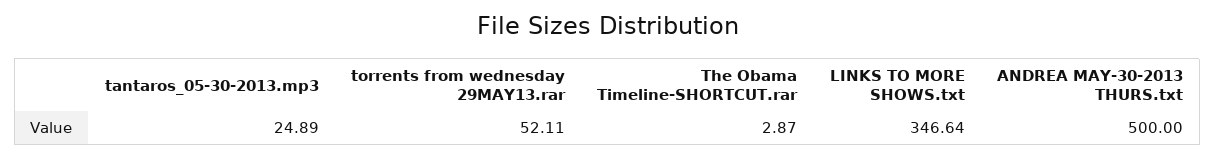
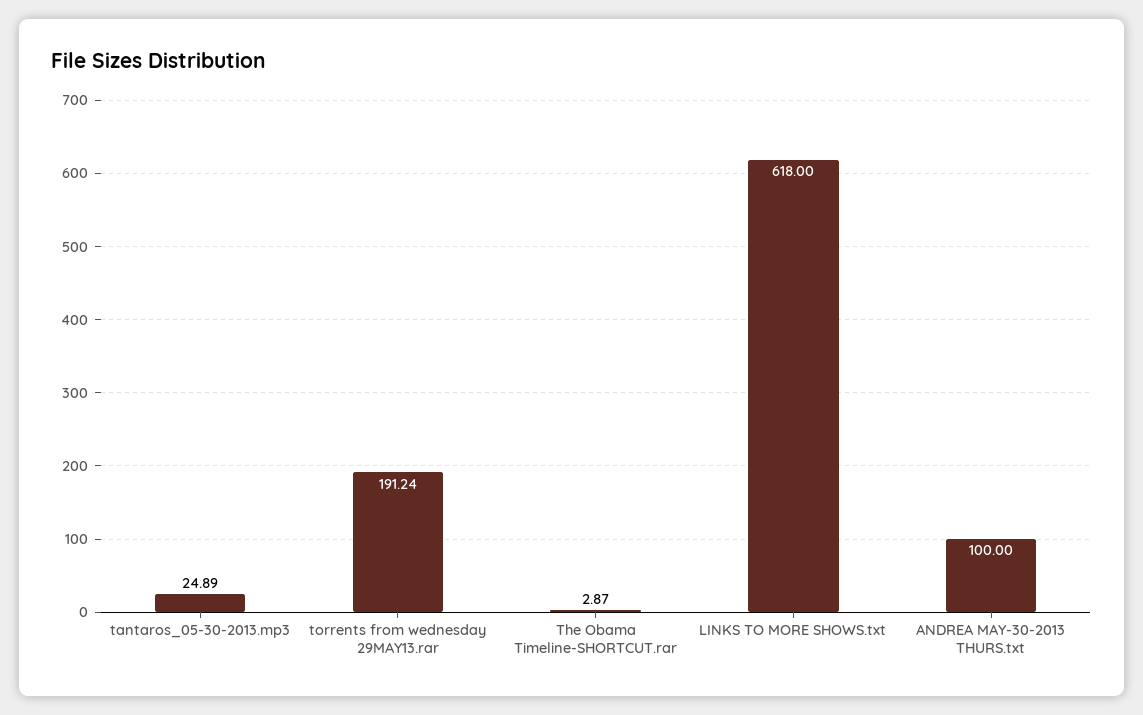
torrents from wednesday 29MAY13.rar: 52.11 -> 191.24
LINKS TO MORE SHOWS.txt: 346.64 -> 618
ANDREA MAY-30-2013 THURS.txt: 500 -> 100

